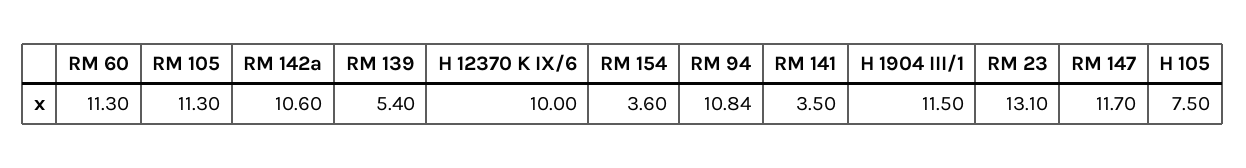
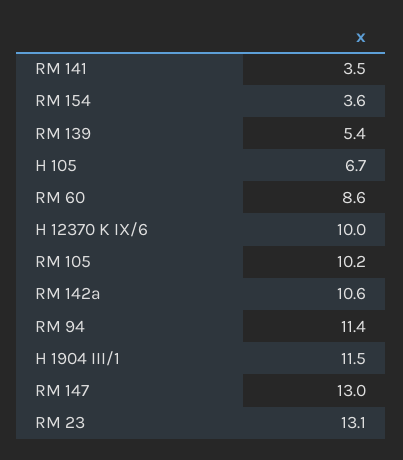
RM 60: 11.3 -> 8.6
RM 105: 11.3 -> 10.2
RM 94: 10.84 -> 11.4
RM 147: 11.7 -> 13
H 105: 7.5 -> 6.7

